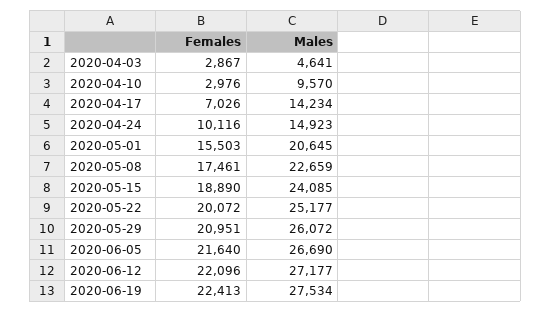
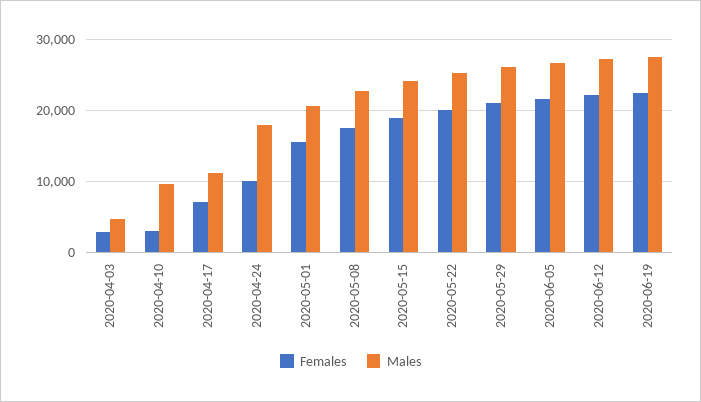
Males, 2020-04-17: 14234 -> 11000
Males, 2020-04-24: 14923 -> 18000

